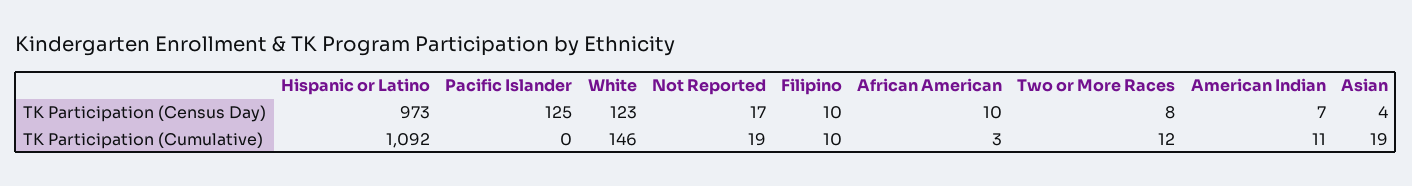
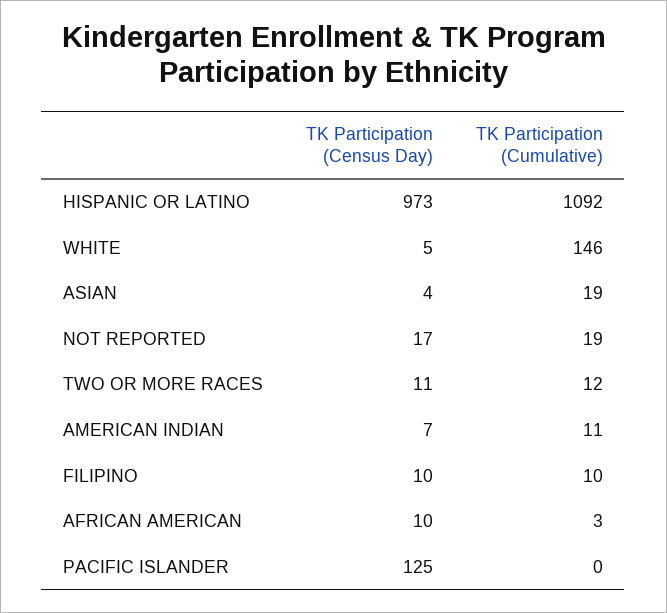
White, TK Participation (Census Day): 123 -> 5
Two or More Races, TK Participation (Census Day): 8 -> 11

